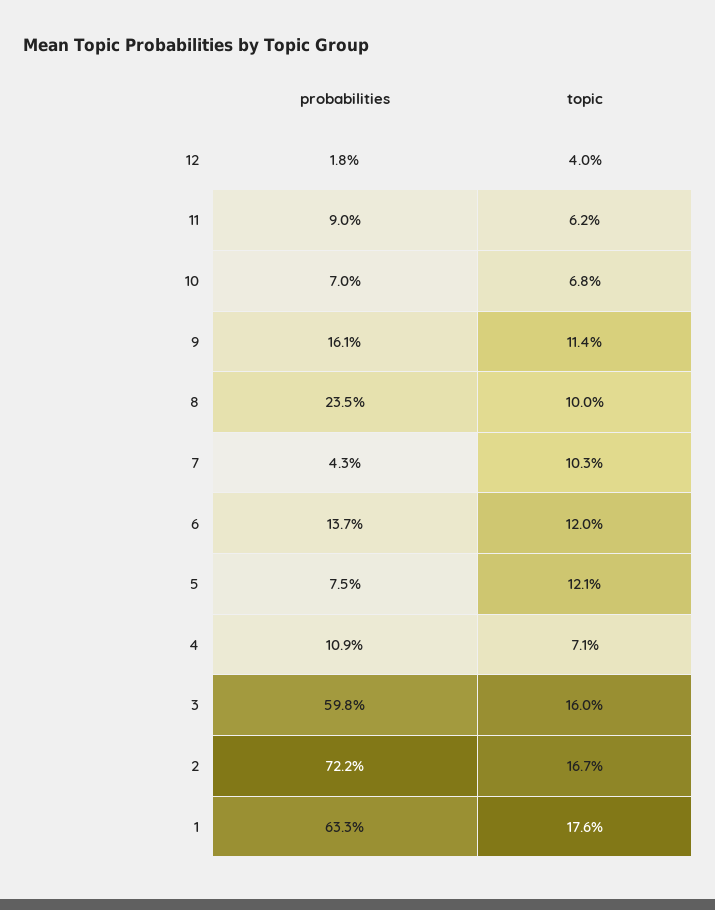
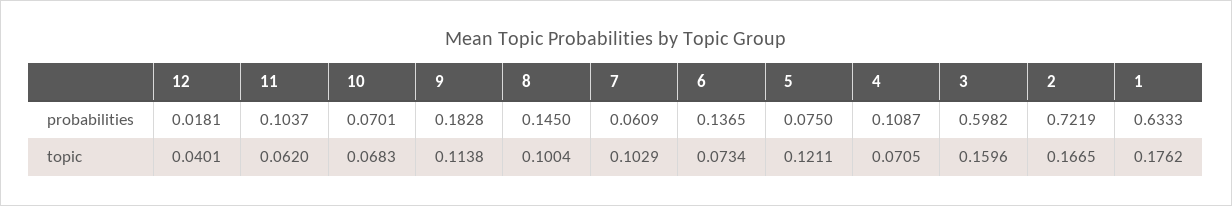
probabilities, 11: 0.09 -> 0.1037
probabilities, 9: 0.161 -> 0.1828
probabilities, 8: 0.235 -> 0.145
probabilities, 7: 0.043 -> 0.0609
topic, 6: 0.12 -> 0.0734

